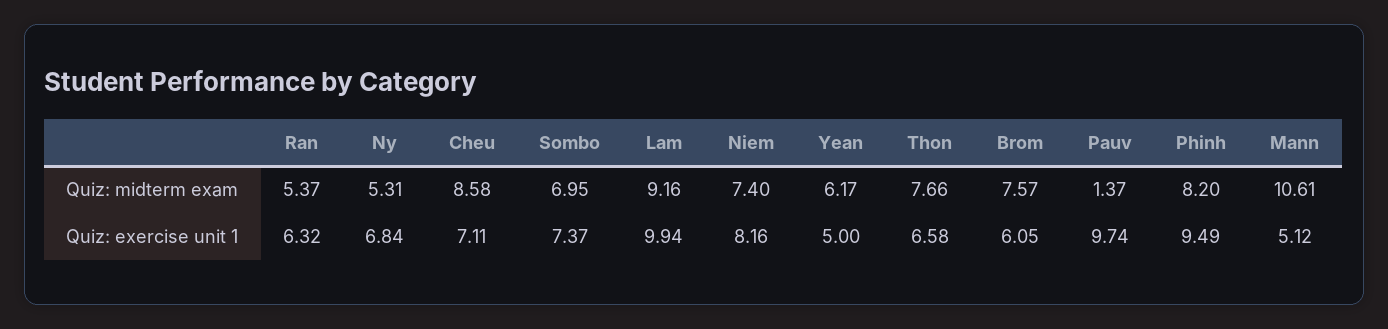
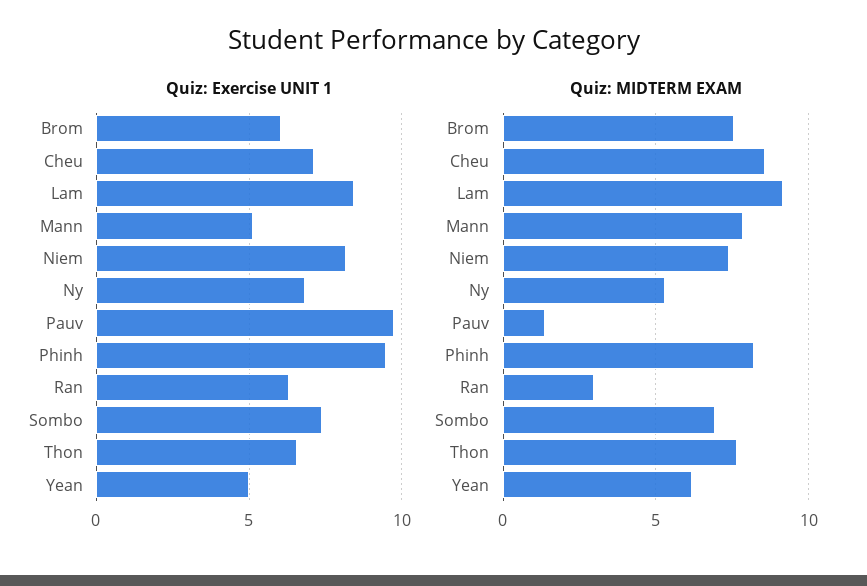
Quiz: midterm exam, Ran: 5.37 -> 3
Quiz: midterm exam, Mann: 10.61 -> 8
Quiz: exercise unit 1, Lam: 9.94 -> 8.5

